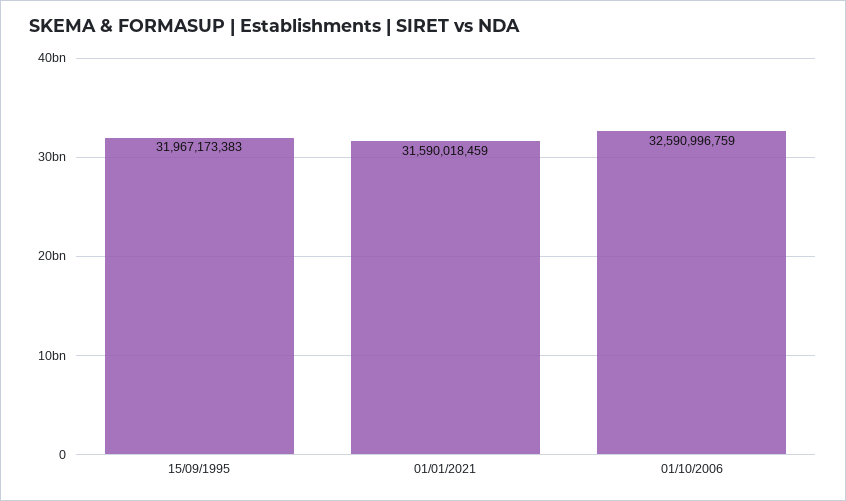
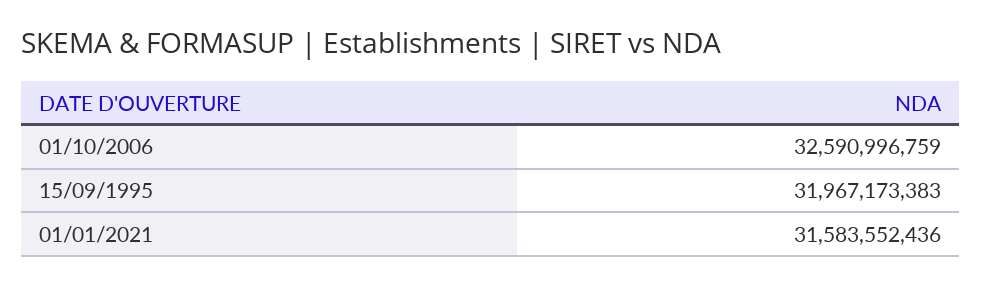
01/01/2021: 31590018459 -> 31583552436

